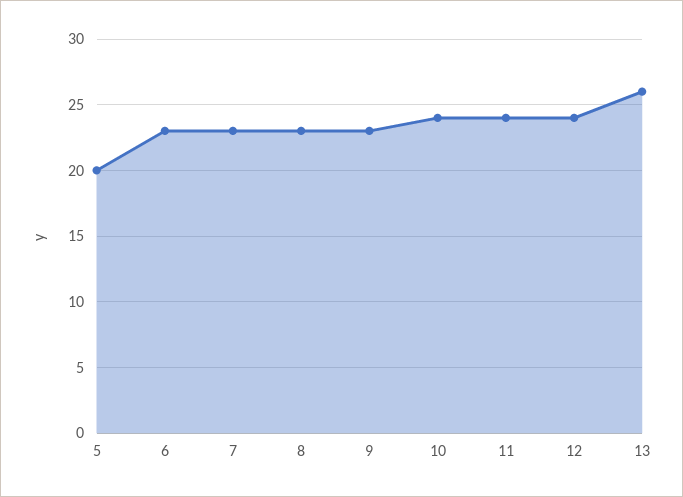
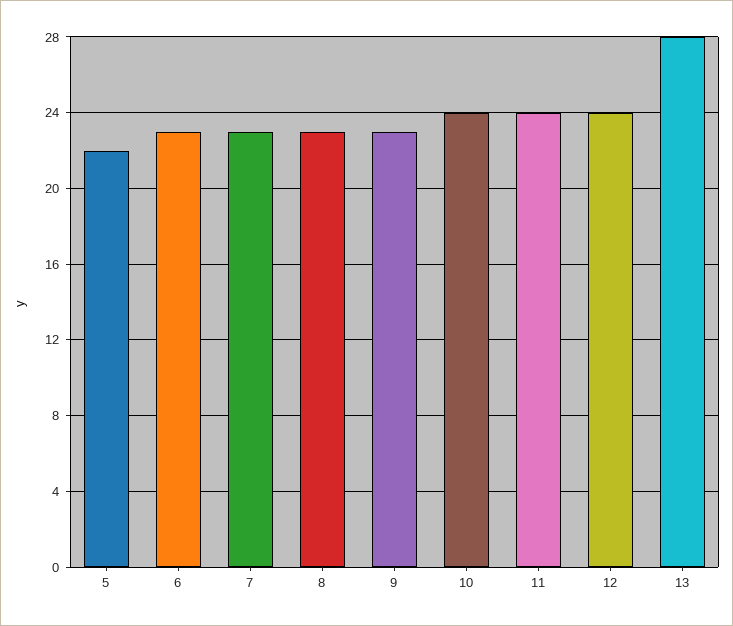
5: 20 -> 22
13: 26 -> 28

